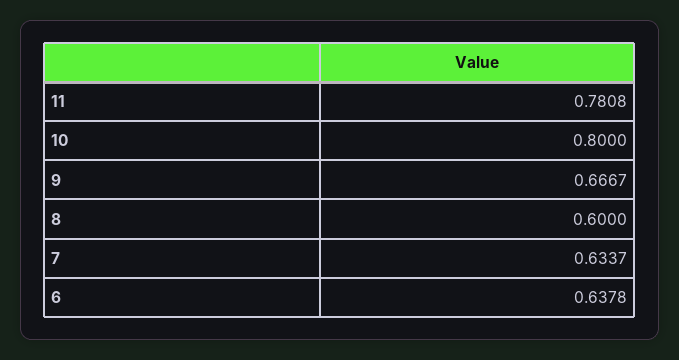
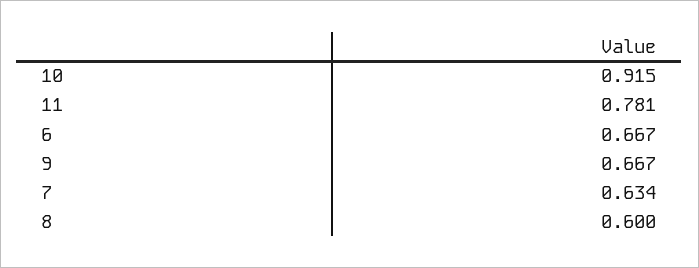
10: 0.8 -> 0.915
6: 0.6378 -> 0.667

